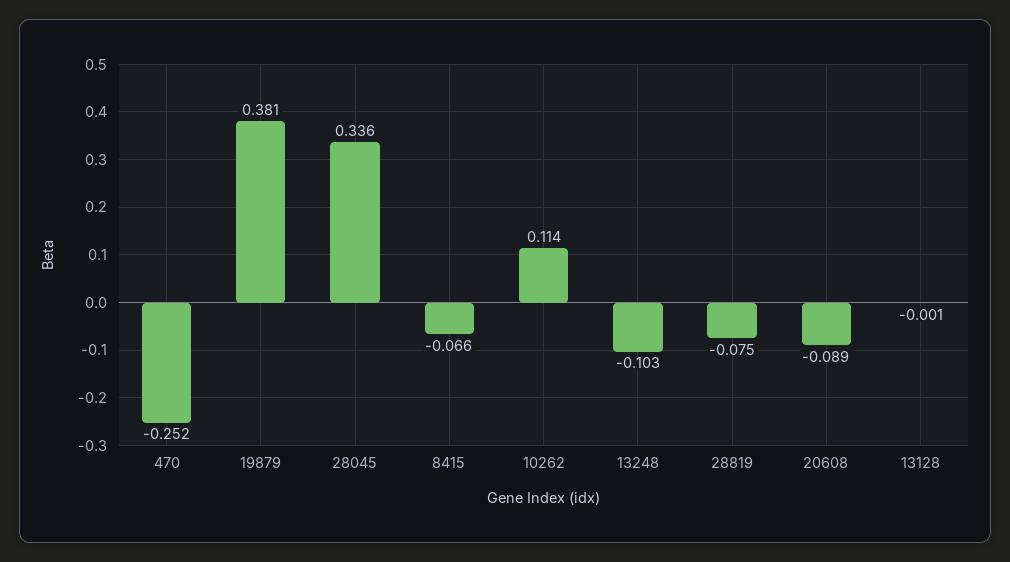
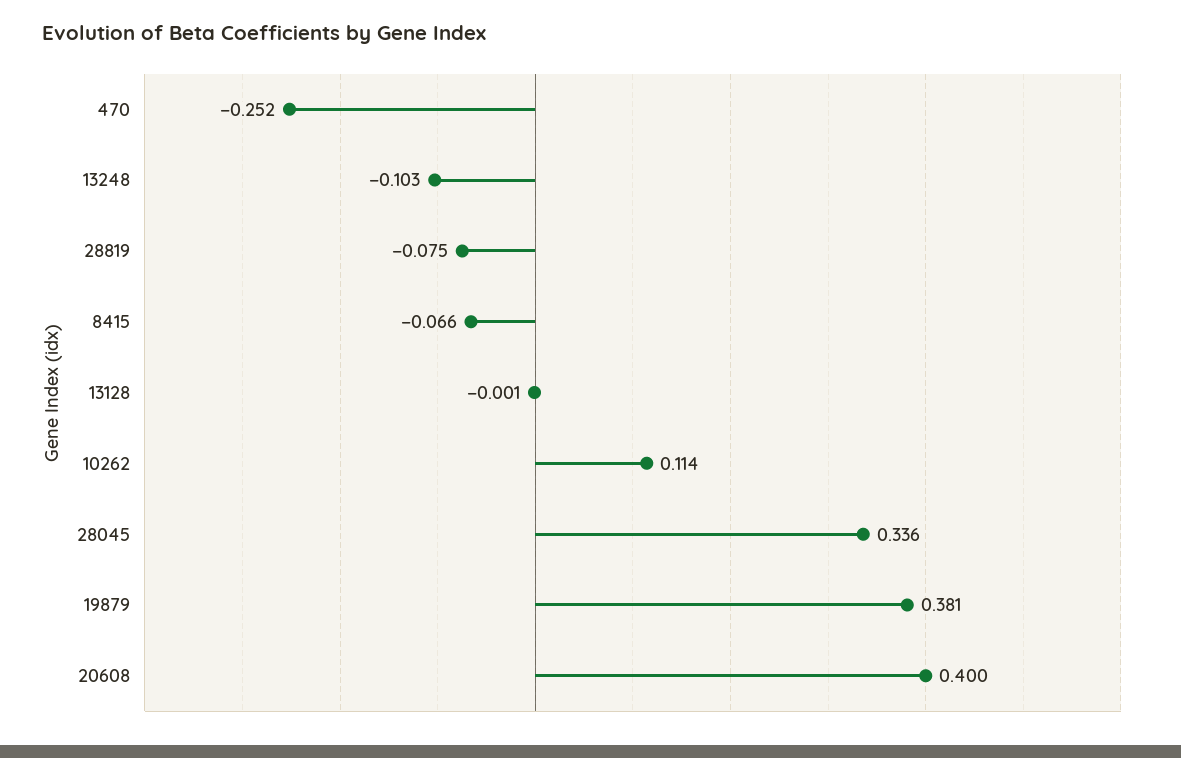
20608: -0.089 -> 0.4

